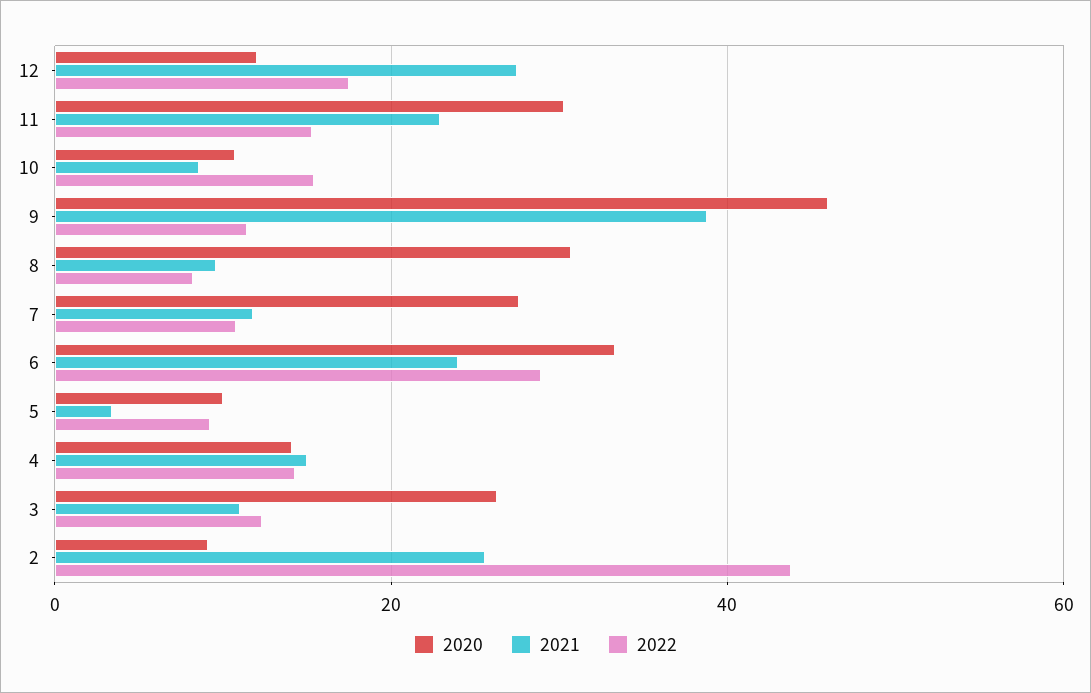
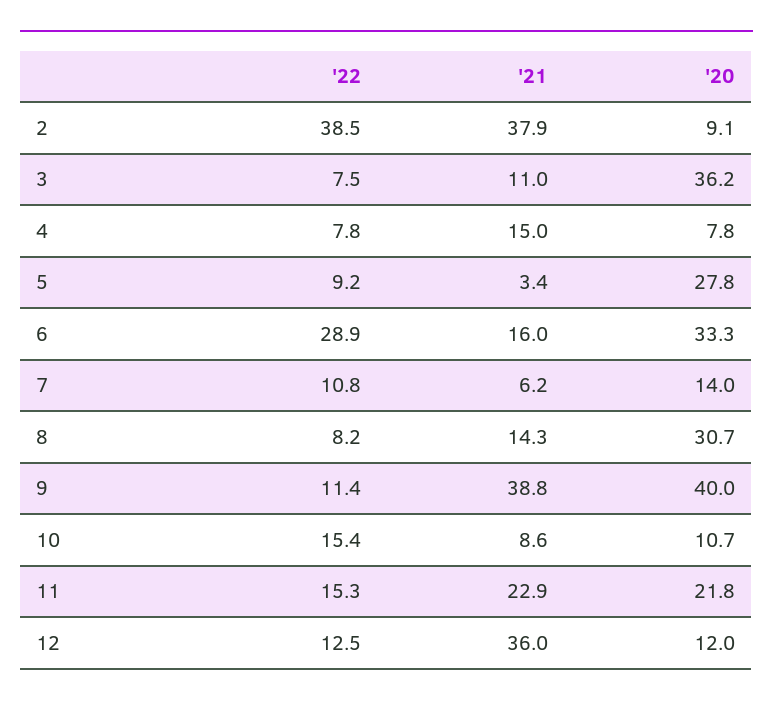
2021, 12: 28 -> 36
2022, 12: 18 -> 12.5
2020, 11: 30 -> 21.8
2020, 9: 46 -> 40
2021, 8: 10 -> 14.3
2020, 7: 28 -> 14
2021, 7: 12 -> 6.2
2021, 6: 24 -> 16
2020, 5: 10 -> 27.8
2020, 4: 14 -> 7.8
2022, 4: 14 -> 7.8
2020, 3: 26 -> 36.2
2022, 3: 12 -> 7.5
2021, 2: 26 -> 37.9
2022, 2: 44 -> 38.5

